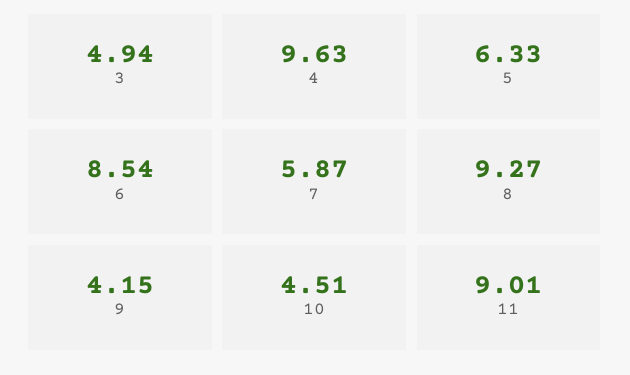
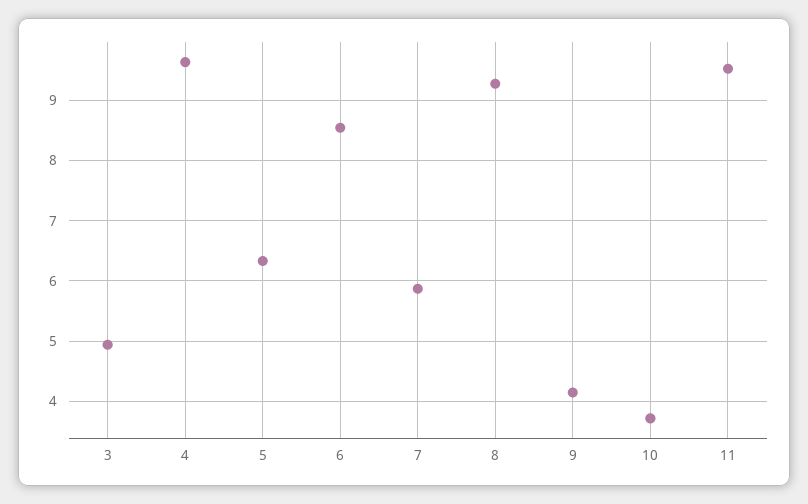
10: 4.51 -> 3.7
11: 9.01 -> 9.5

